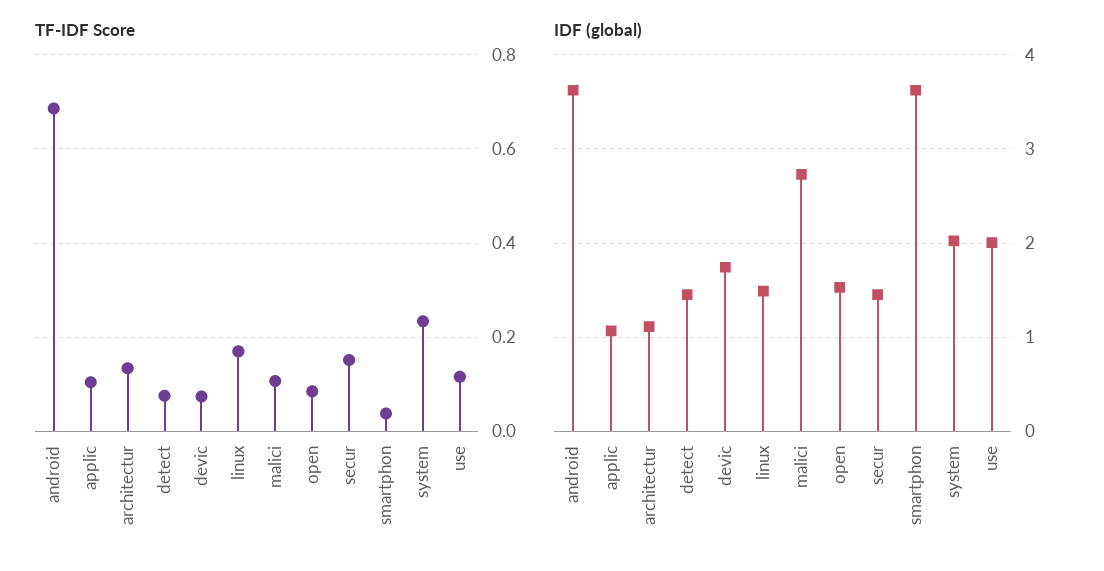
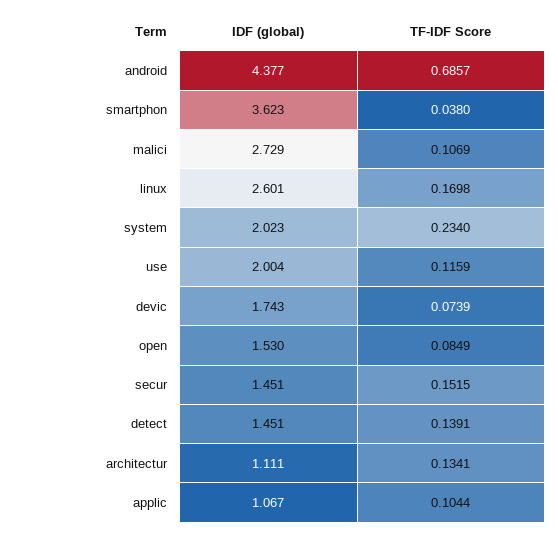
TF-IDF Score, detect: 0.08 -> 0.1391
IDF (global), android: 3.6 -> 4.377
IDF (global), linux: 1.5 -> 2.601

